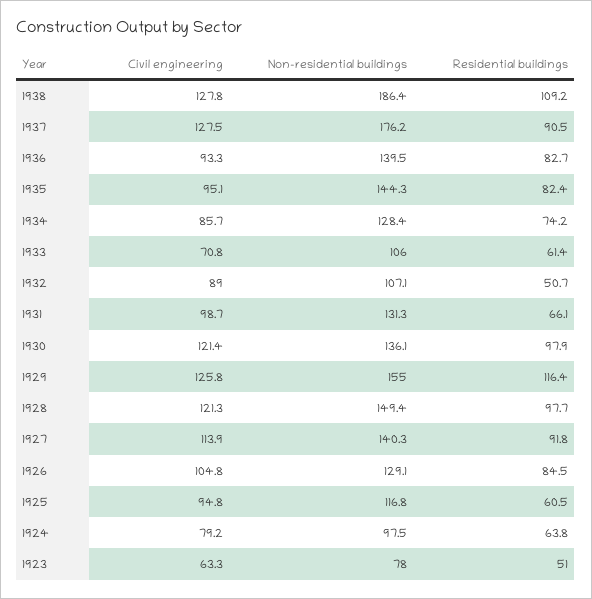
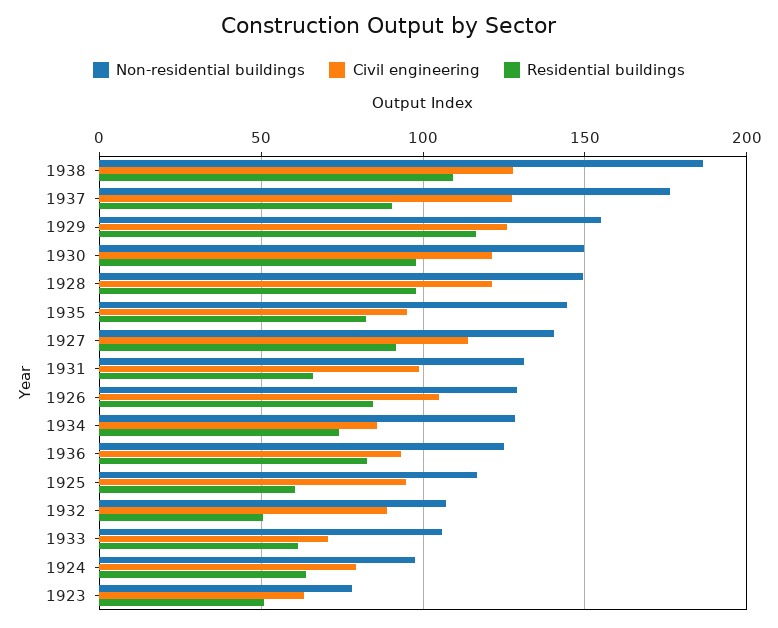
Non-residential buildings, 1936: 139.5 -> 125
Non-residential buildings, 1930: 136.1 -> 150

